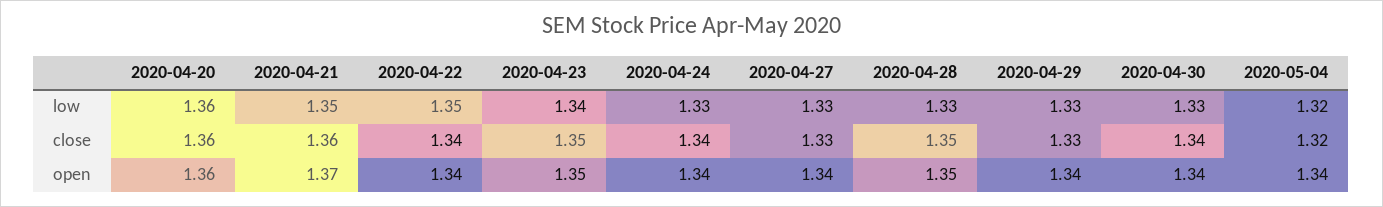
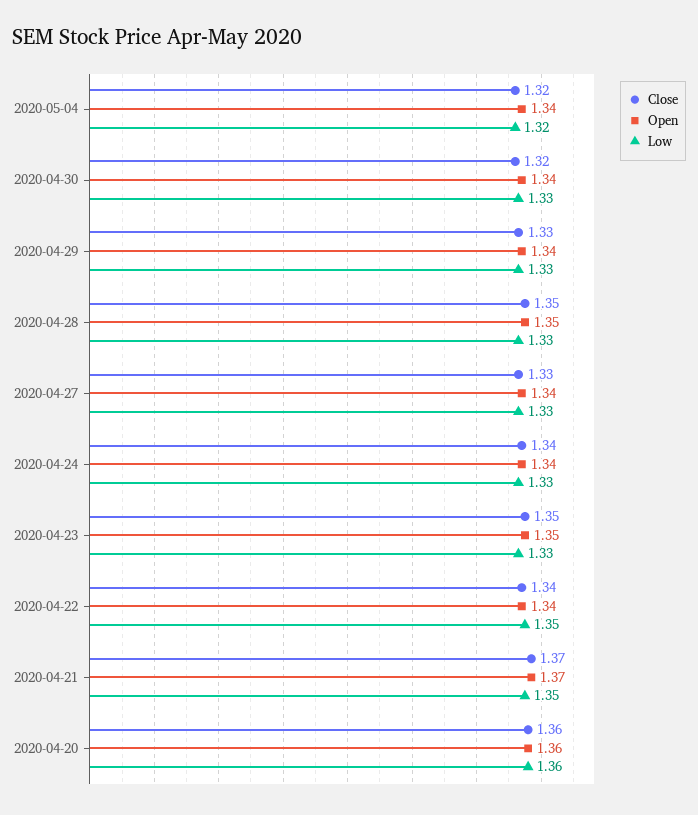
low, 2020-04-23: 1.34 -> 1.33
close, 2020-04-21: 1.36 -> 1.37
close, 2020-04-30: 1.34 -> 1.32

